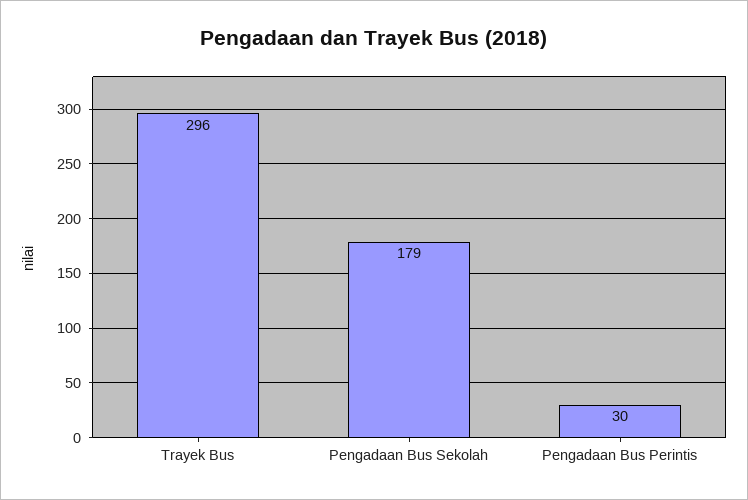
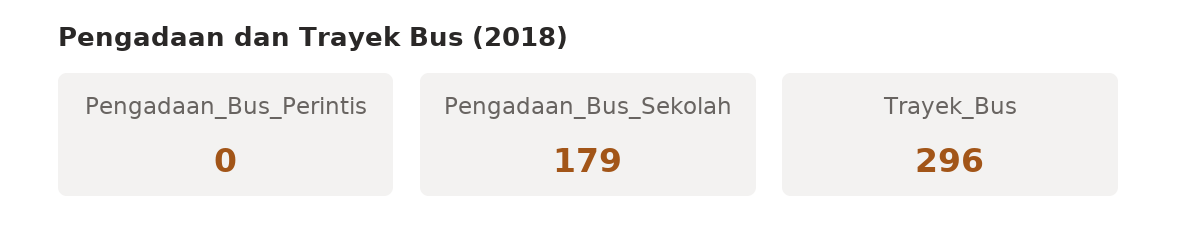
Pengadaan Bus Perintis: 30 -> 0

